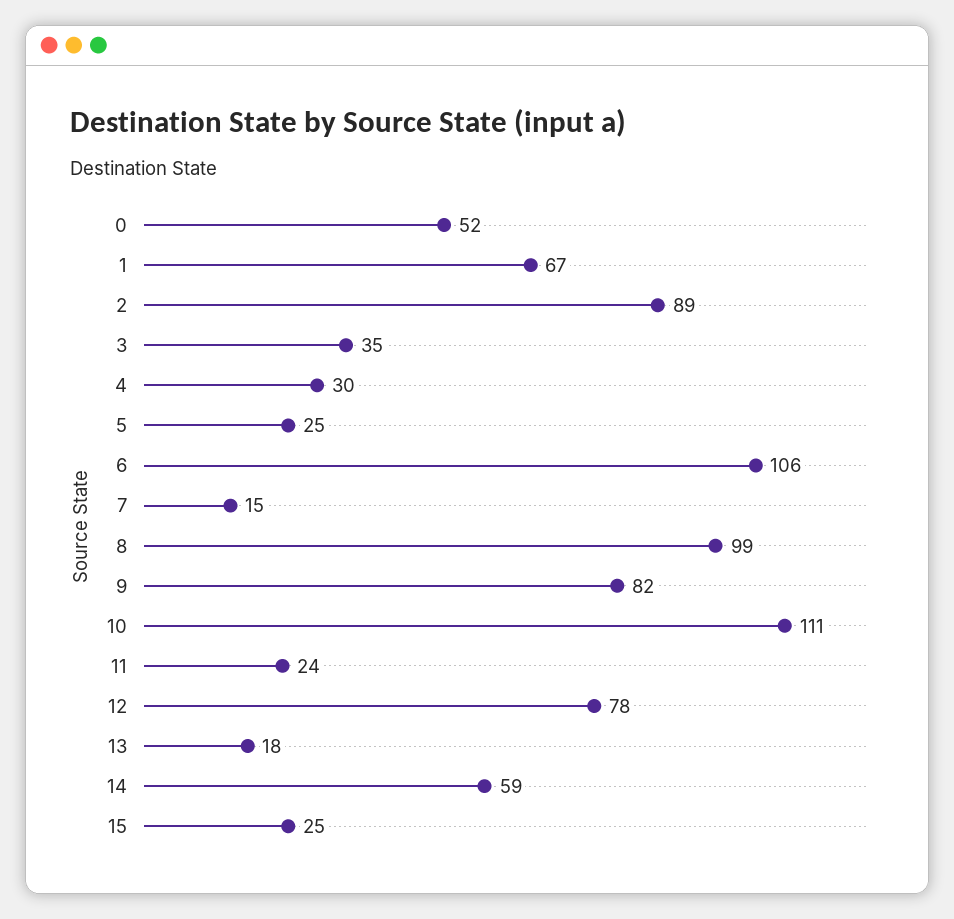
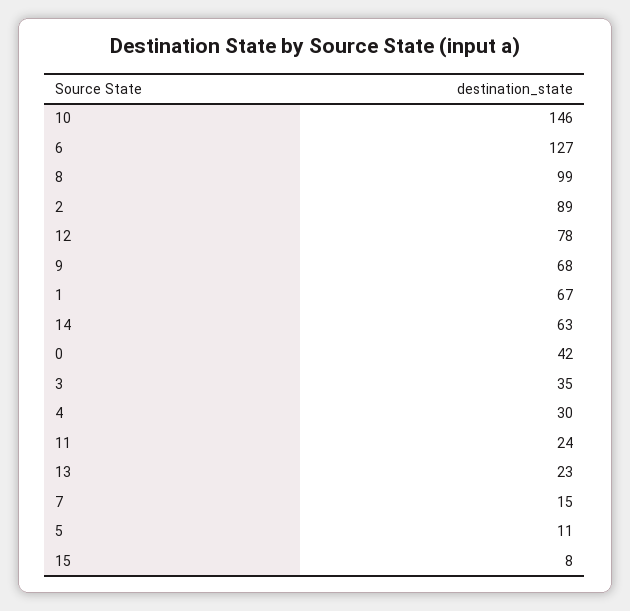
0: 52 -> 42
5: 25 -> 11
6: 106 -> 127
9: 82 -> 68
10: 111 -> 146
13: 18 -> 23
14: 59 -> 63
15: 25 -> 8

